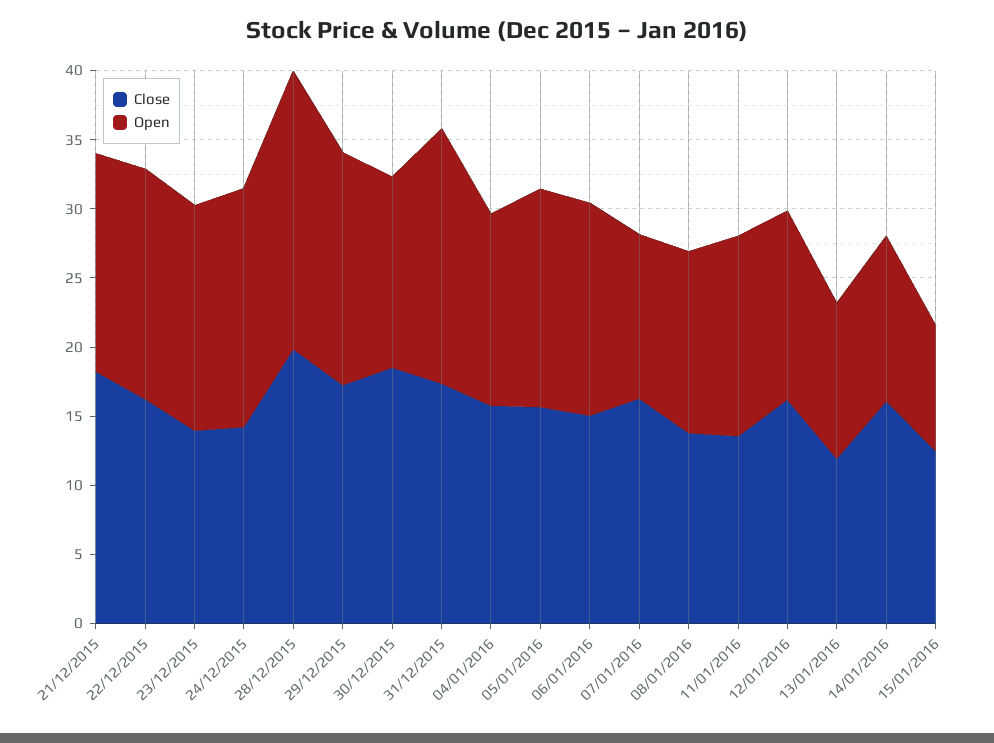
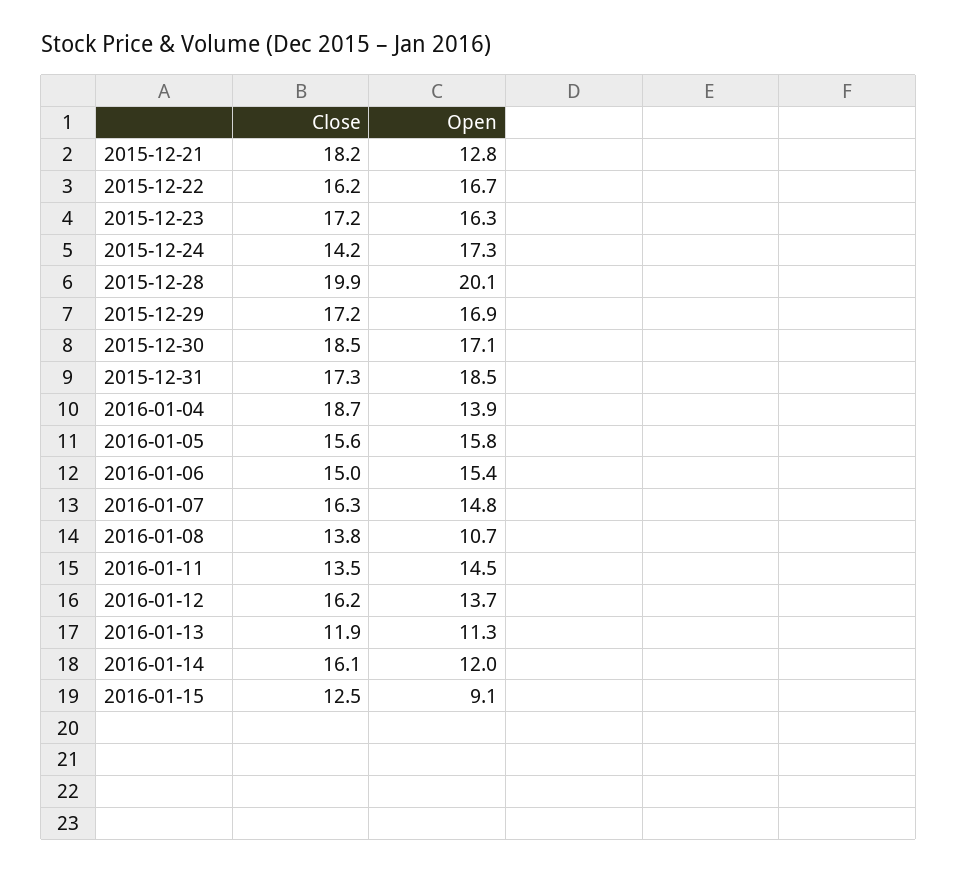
Open, 21/12/2015: 16 -> 12.8
Close, 23/12/2015: 14 -> 17.2
Open, 30/12/2015: 14 -> 17.1
Close, 04/01/2016: 16 -> 18.7
Open, 07/01/2016: 12 -> 14.8
Open, 08/01/2016: 13 -> 10.7

